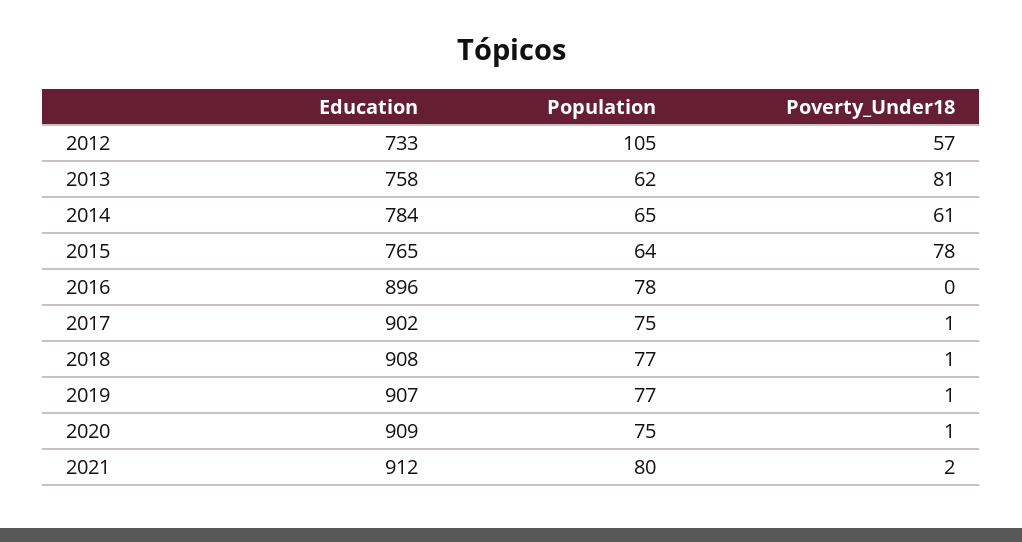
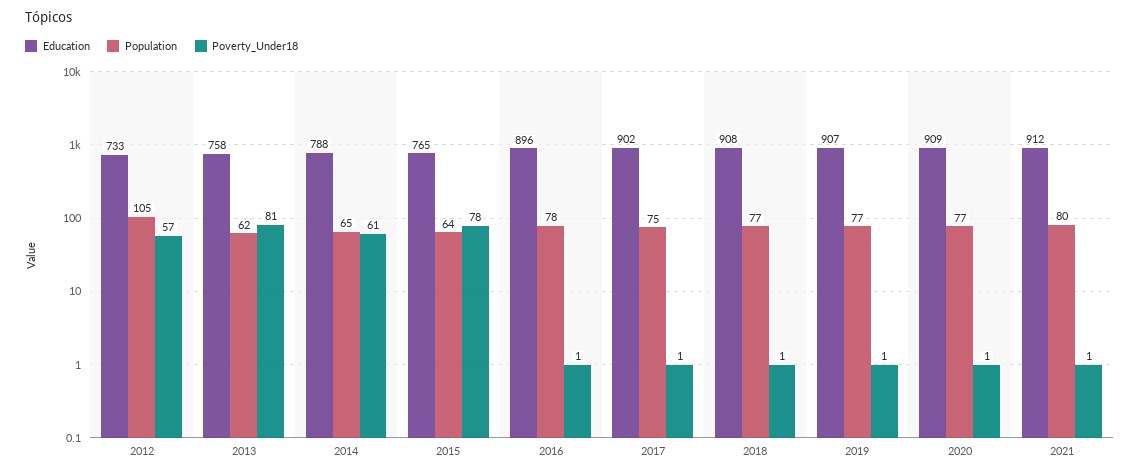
Education, 2014: 784 -> 788
Poverty_Under18, 2016: 0 -> 1
Population, 2020: 75 -> 77
Poverty_Under18, 2021: 2 -> 1

